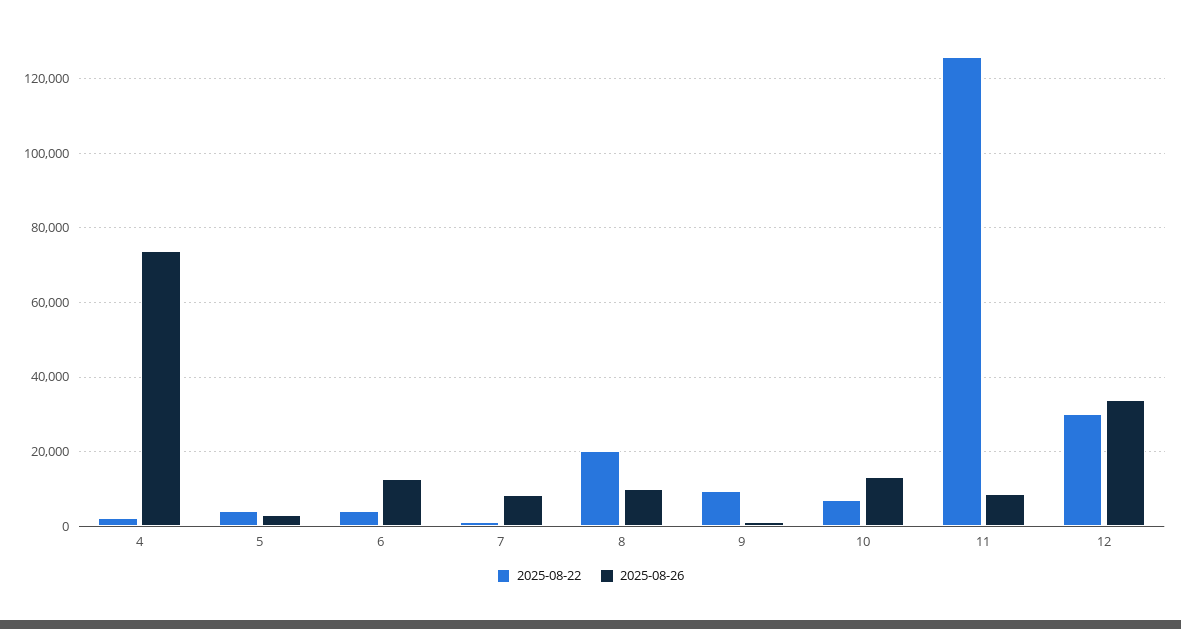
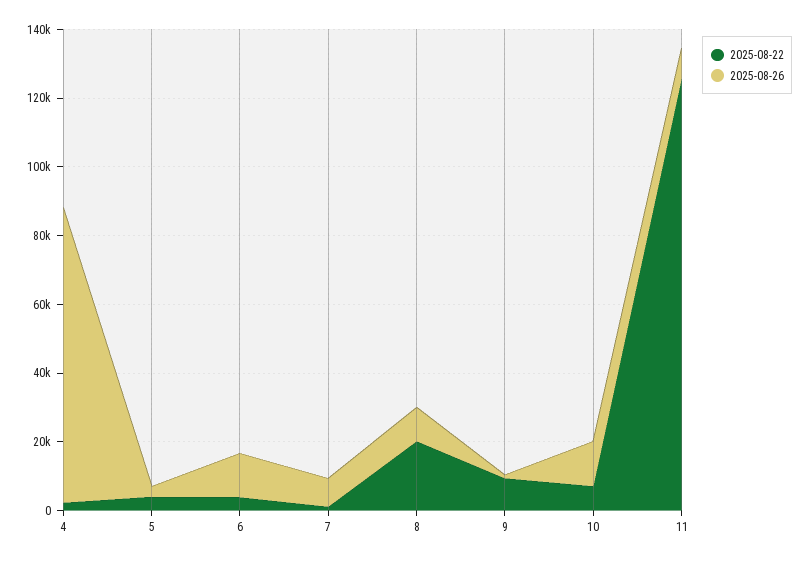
2025-08-26, 4: 74000 -> 85000
2025-08-22, 12: 30000 -> none
2025-08-26, 12: 34000 -> none

